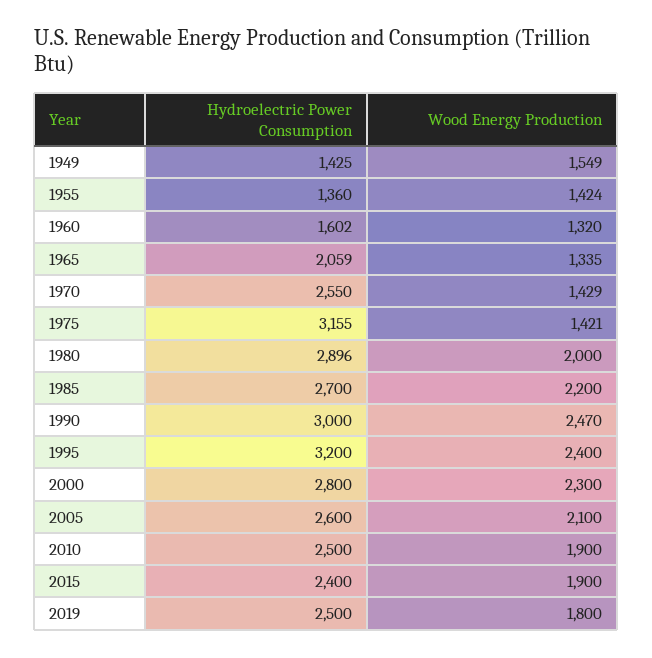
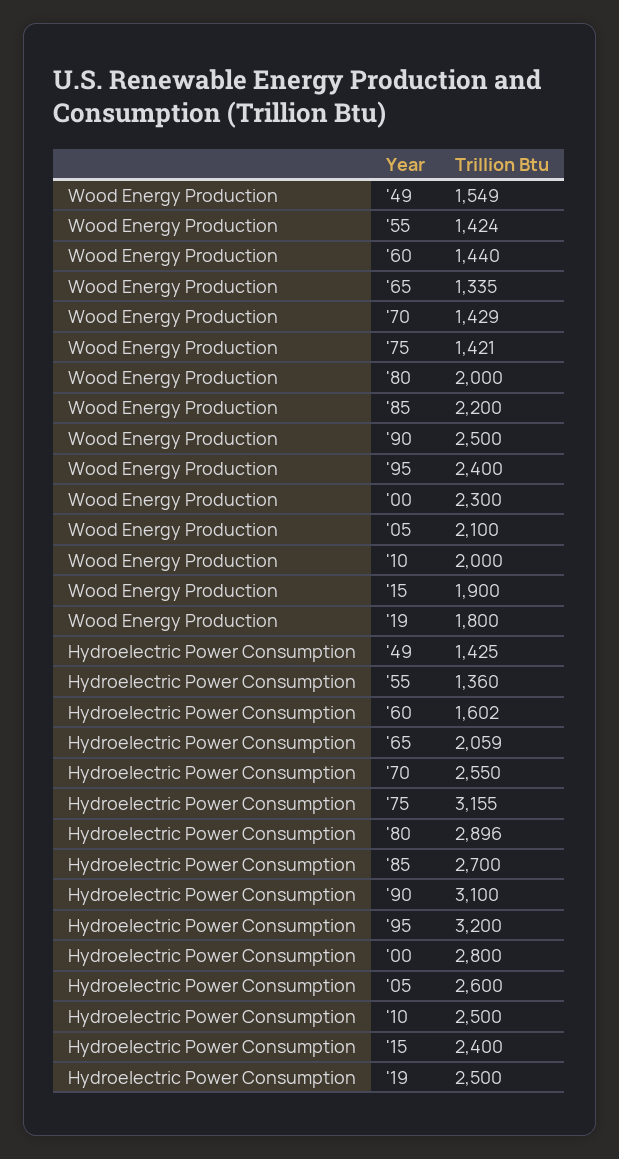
Wood Energy Production, 1960: 1320 -> 1440
Hydroelectric Power Consumption, 1990: 3000 -> 3100
Wood Energy Production, 1990: 2470 -> 2500
Wood Energy Production, 2010: 1900 -> 2000

